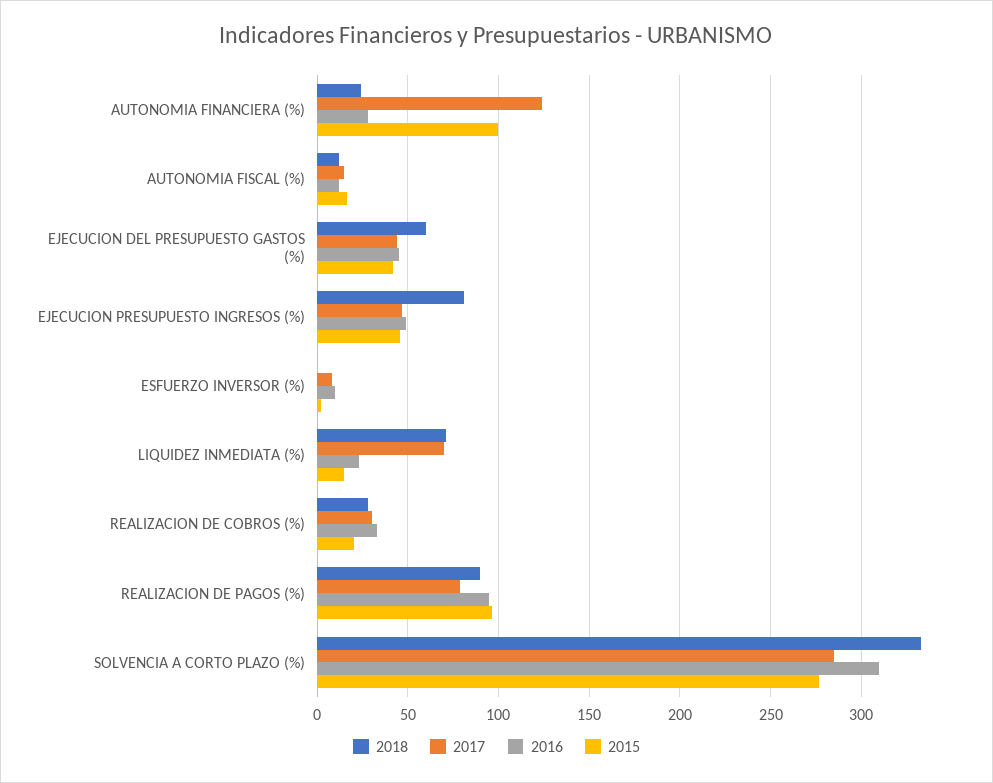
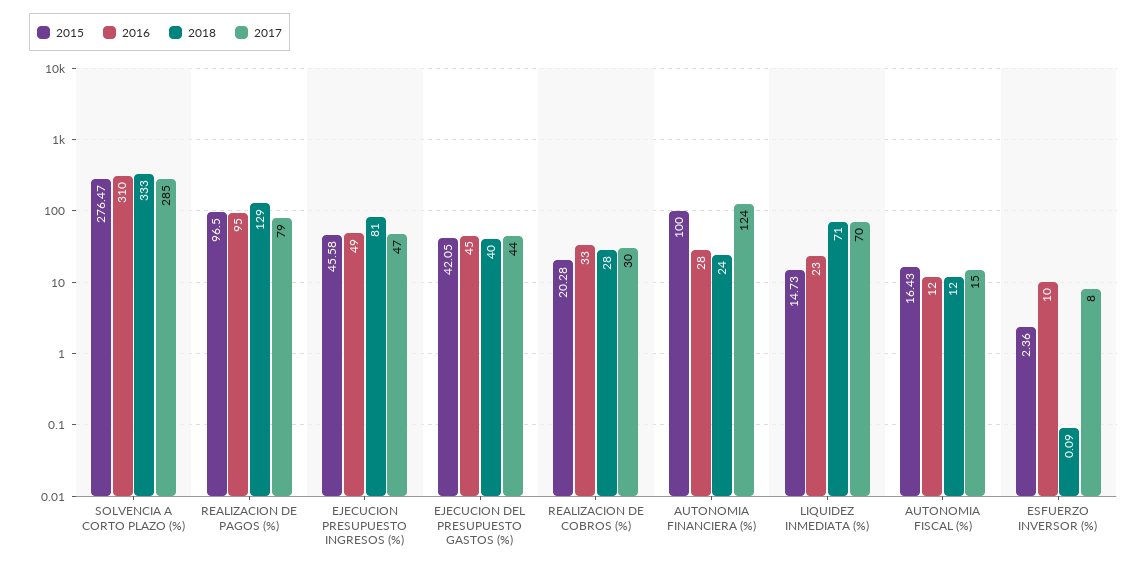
2018, EJECUCION DEL PRESUPUESTO GASTOS (%): 60 -> 40
2018, REALIZACION DE PAGOS (%): 90 -> 129

